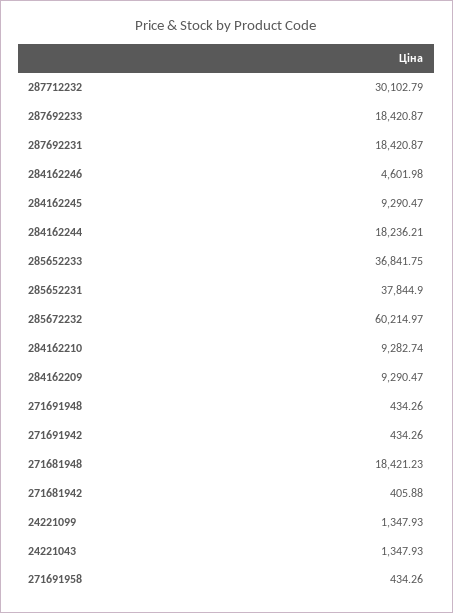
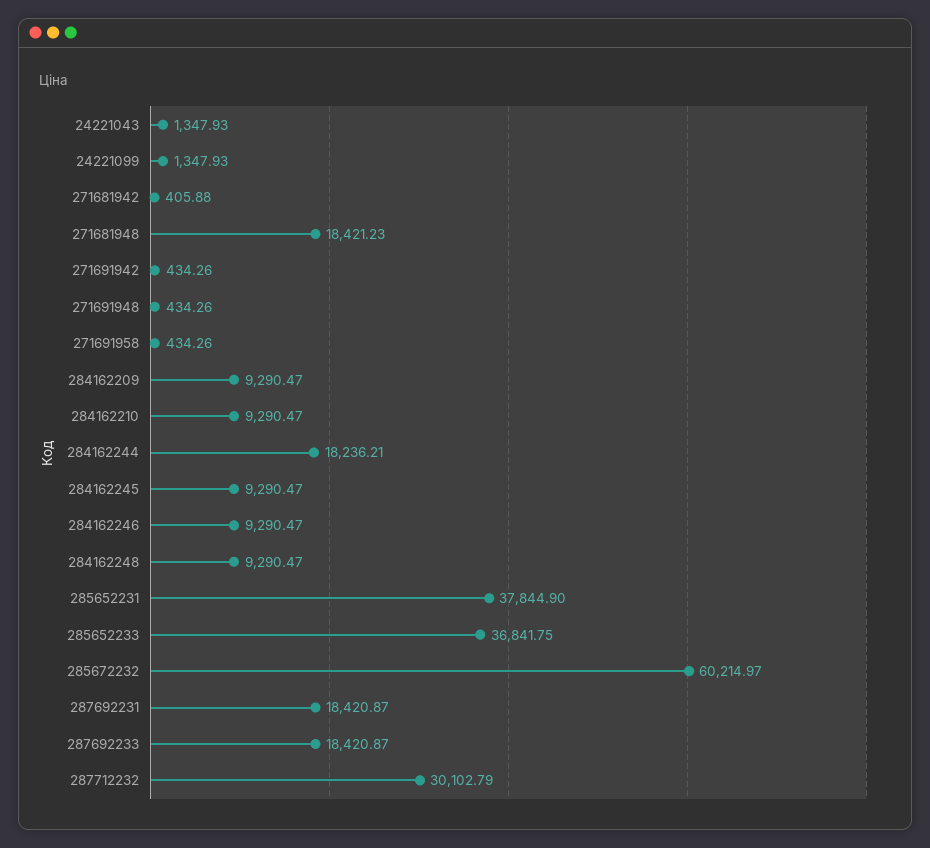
284162246: 4601.98 -> 9290.47
284162210: 9282.74 -> 9290.47
284162248: none -> 9290.47

